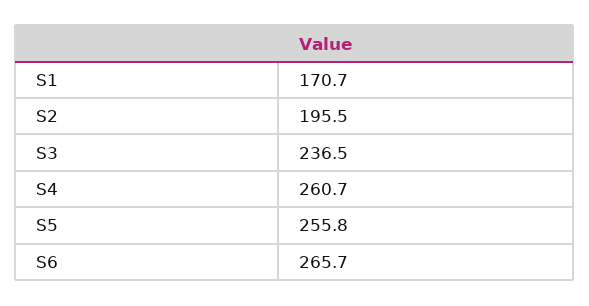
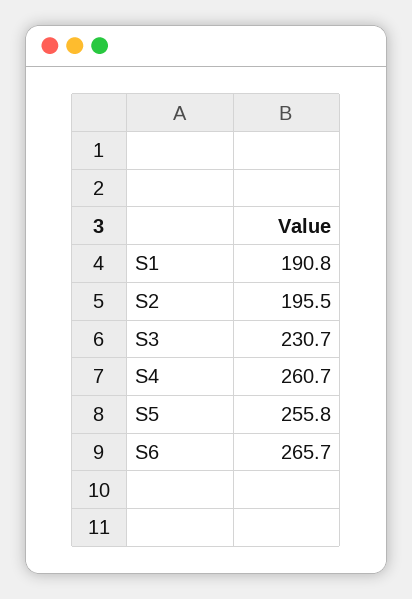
S1: 170.7 -> 190.8
S3: 236.5 -> 230.7

